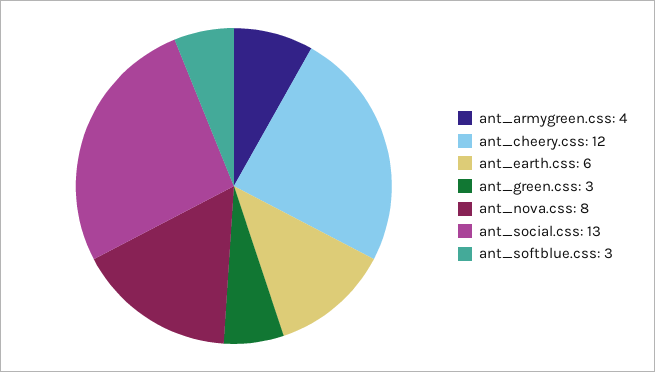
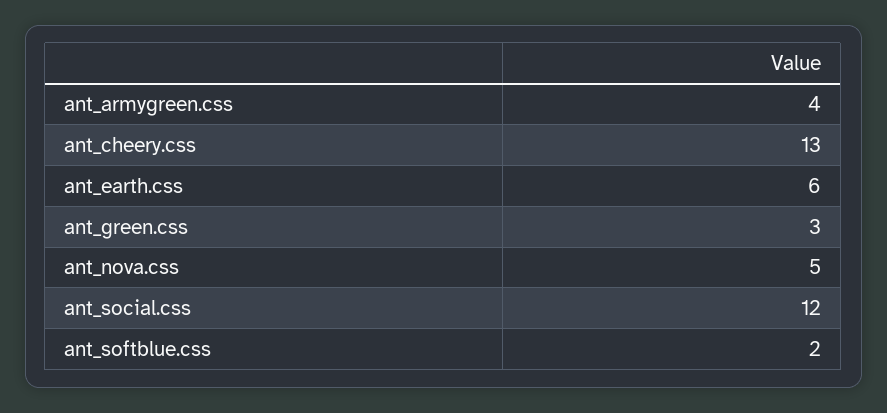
ant_cheery.css: 12 -> 13
ant_nova.css: 8 -> 5
ant_social.css: 13 -> 12
ant_softblue.css: 3 -> 2

